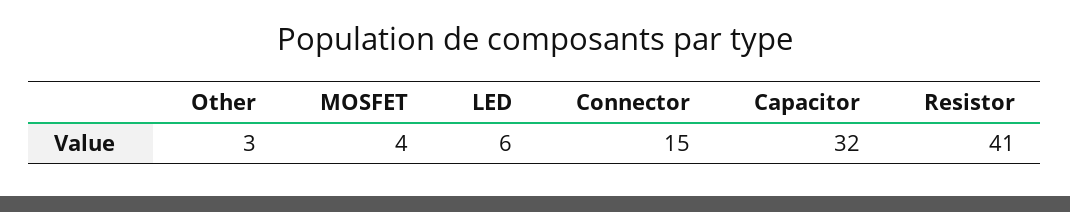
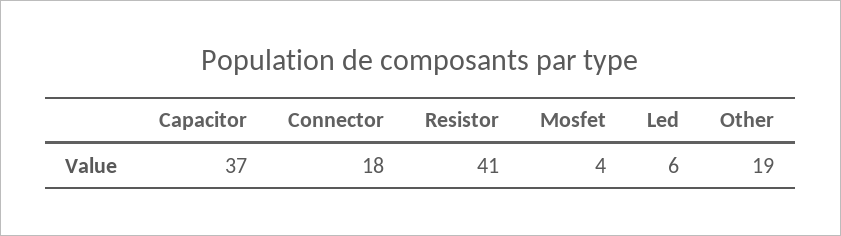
Other: 3 -> 19
Connector: 15 -> 18
Capacitor: 32 -> 37

